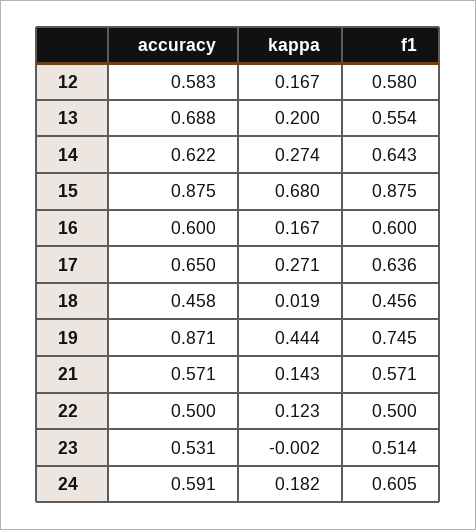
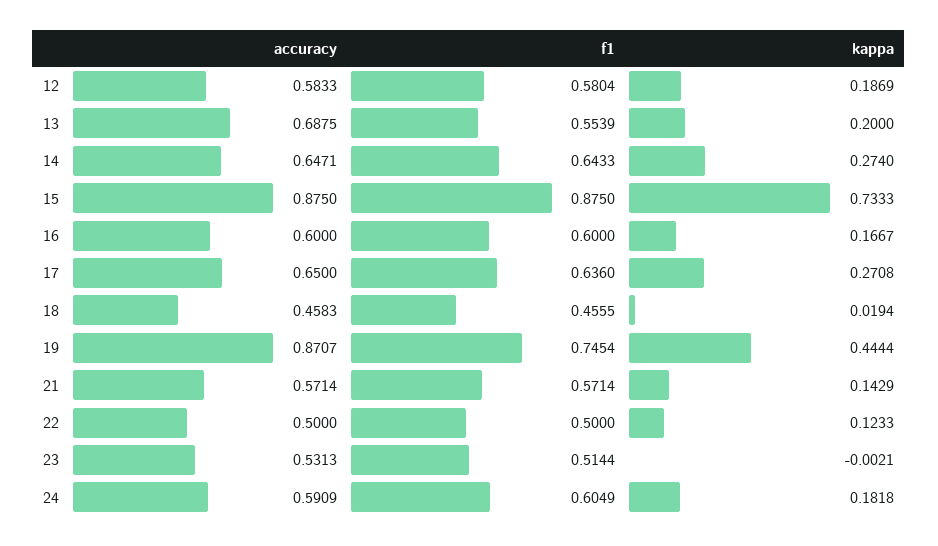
kappa, 12: 0.167 -> 0.1869
accuracy, 14: 0.622 -> 0.6471
kappa, 15: 0.68 -> 0.7333

